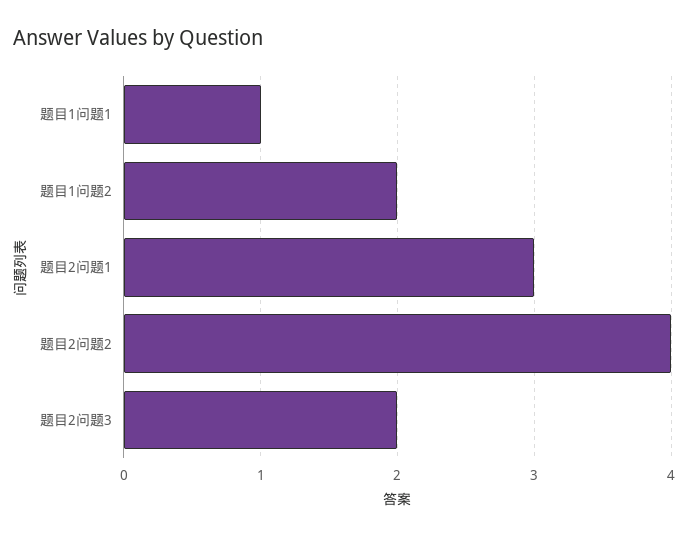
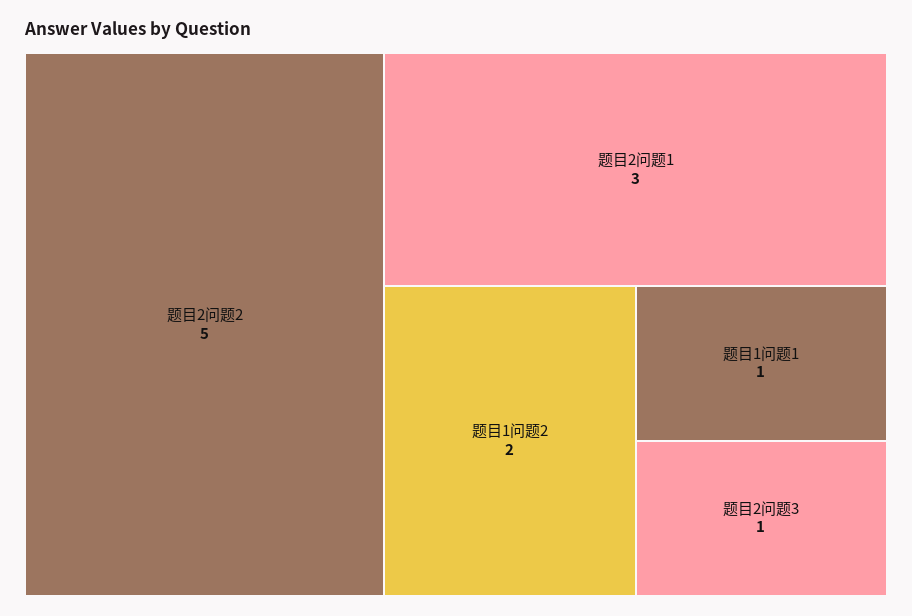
题目2问题2: 4 -> 5
题目2问题3: 2 -> 1

